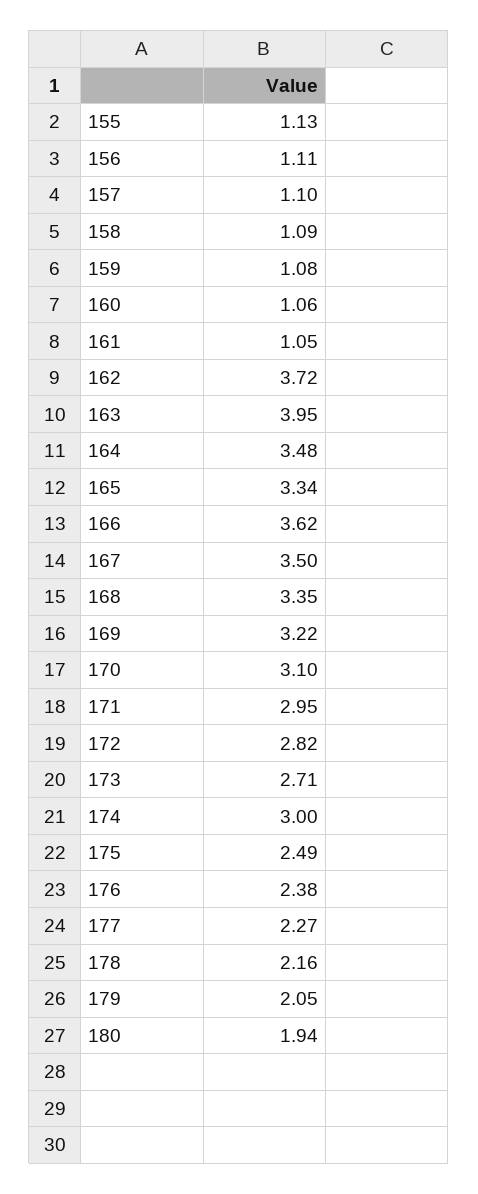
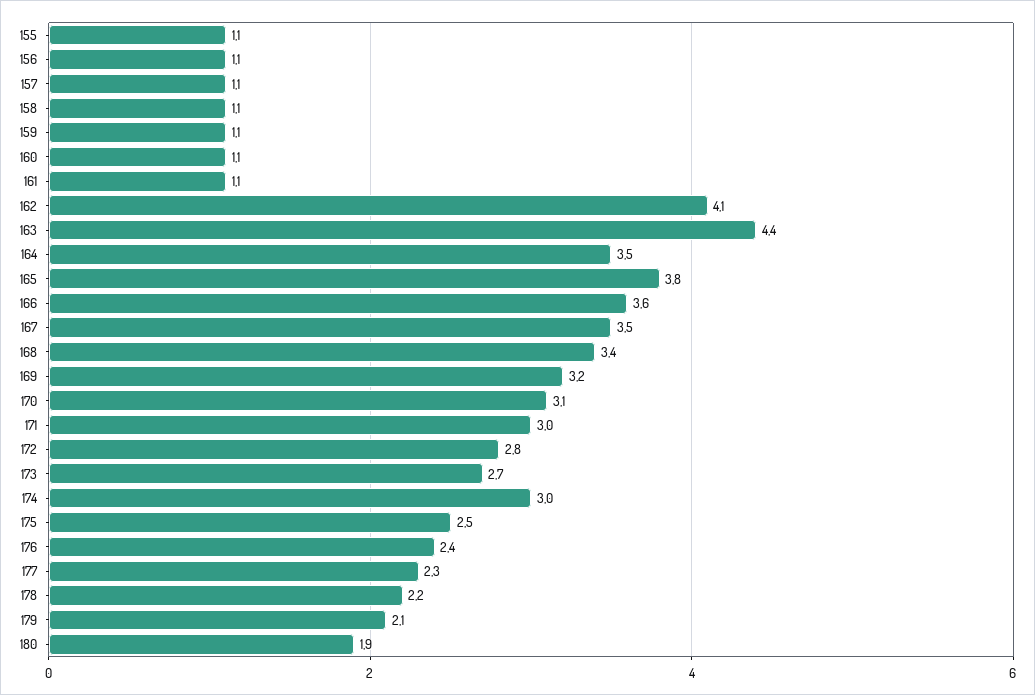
162: 3.72 -> 4.1
163: 3.95 -> 4.4
165: 3.34 -> 3.8

